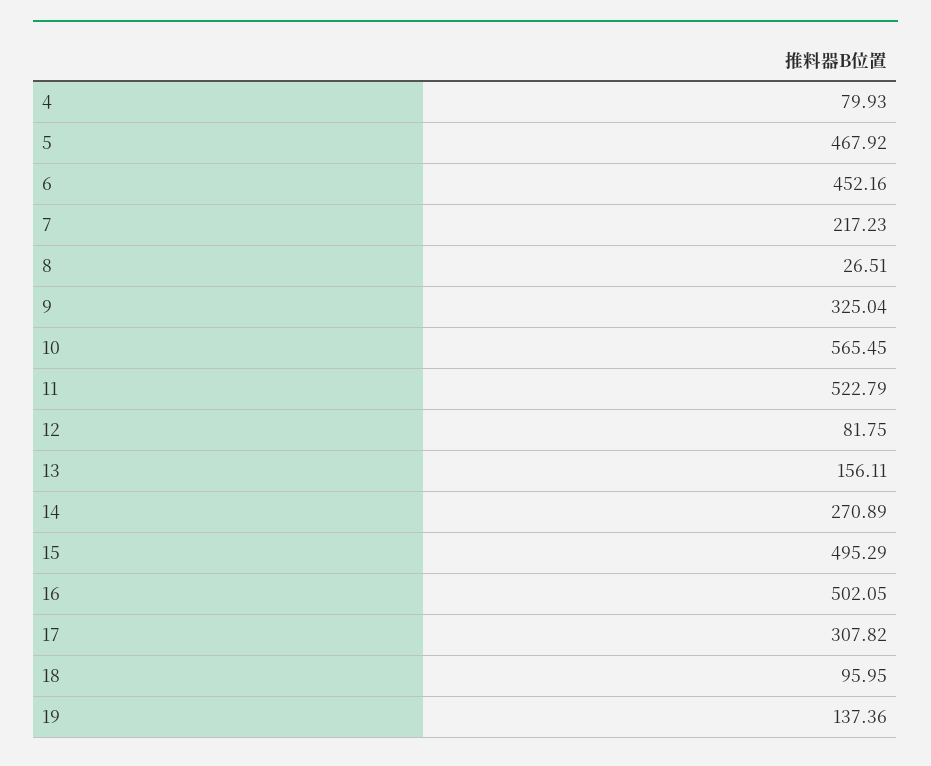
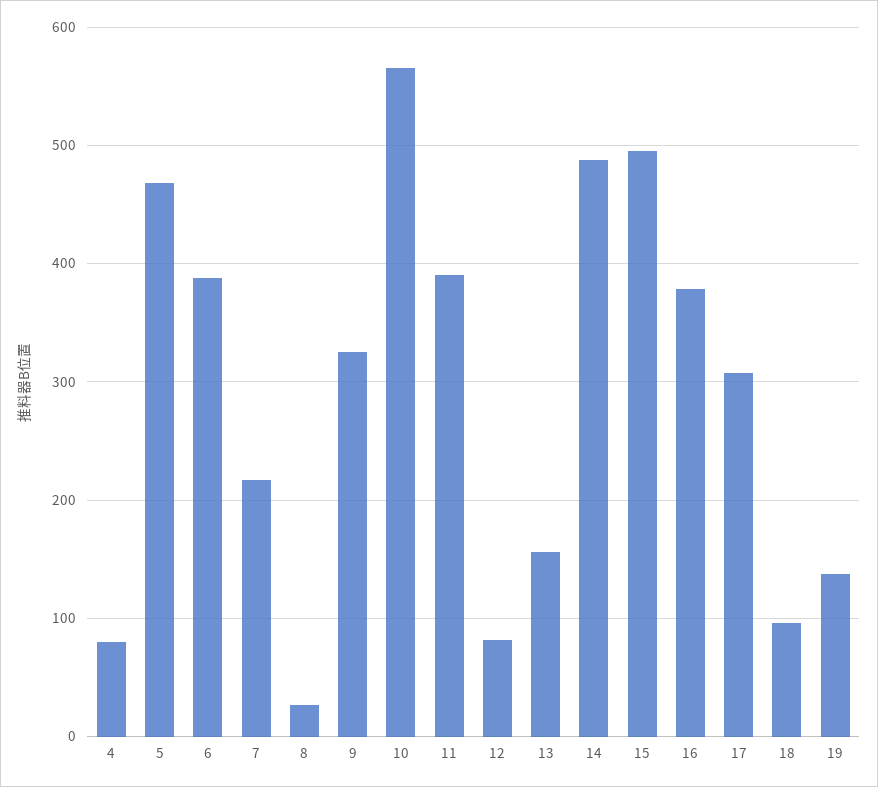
6: 452.16 -> 390
11: 522.79 -> 390
14: 270.89 -> 490
16: 502.05 -> 380

